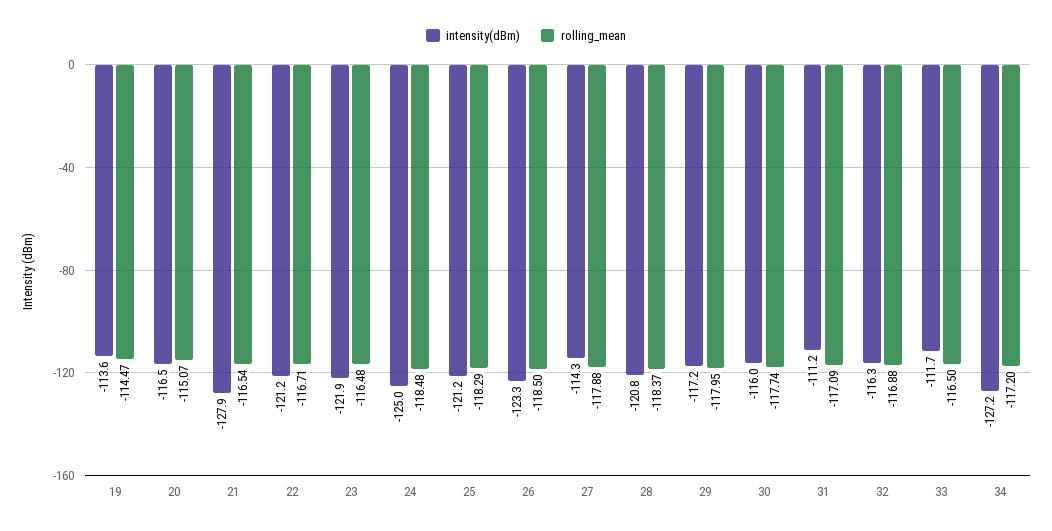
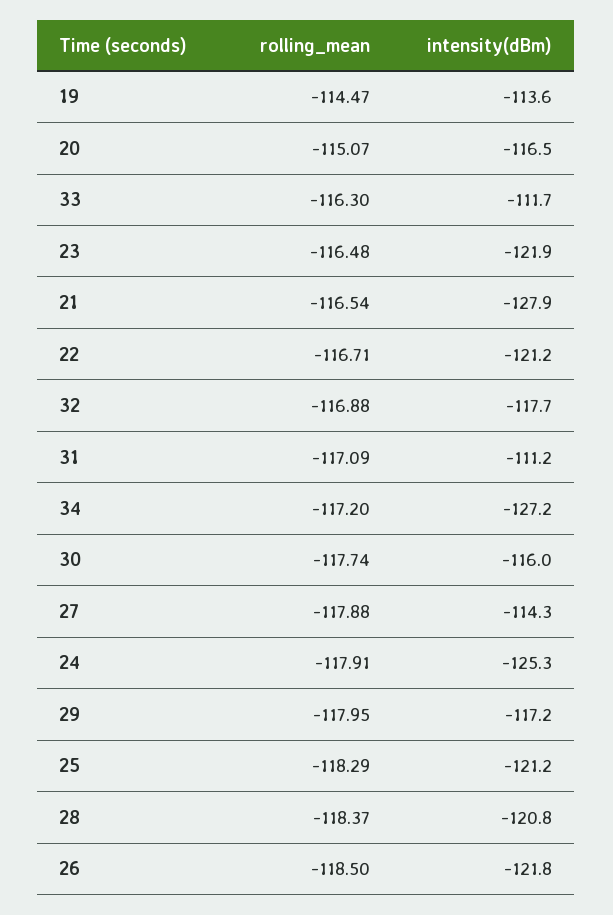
intensity(dBm), 24: -125 -> -125.3
rolling_mean, 24: -118.48 -> -117.91
intensity(dBm), 26: -123.3 -> -121.8
intensity(dBm), 32: -116.3 -> -117.7
rolling_mean, 33: -116.5 -> -116.3

